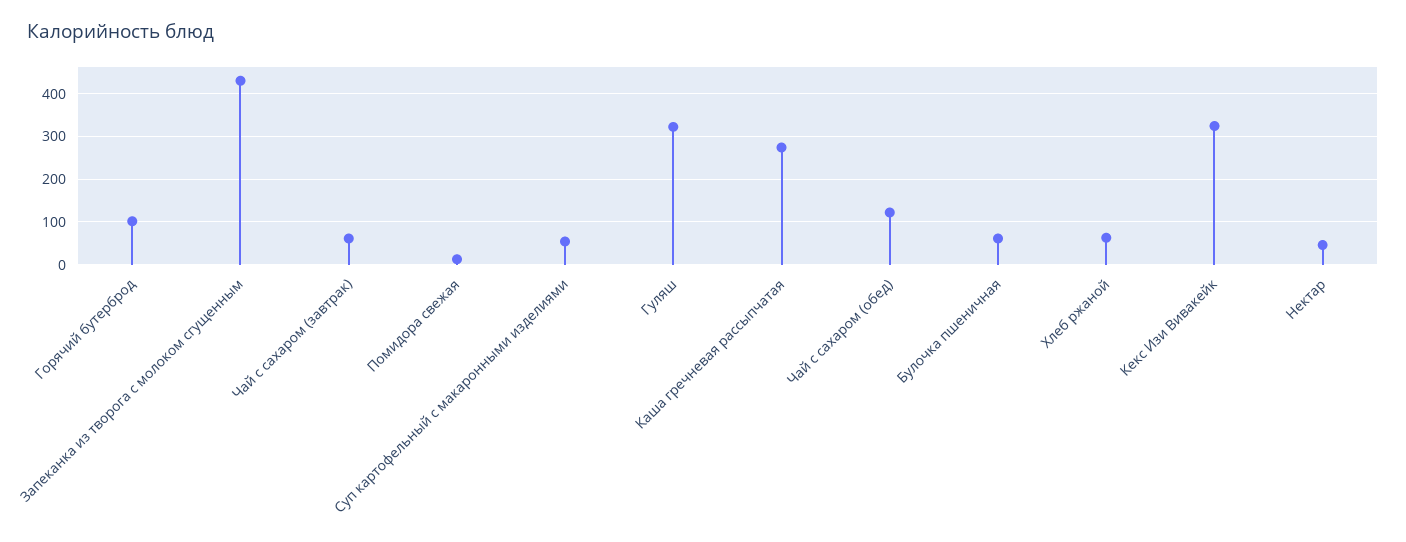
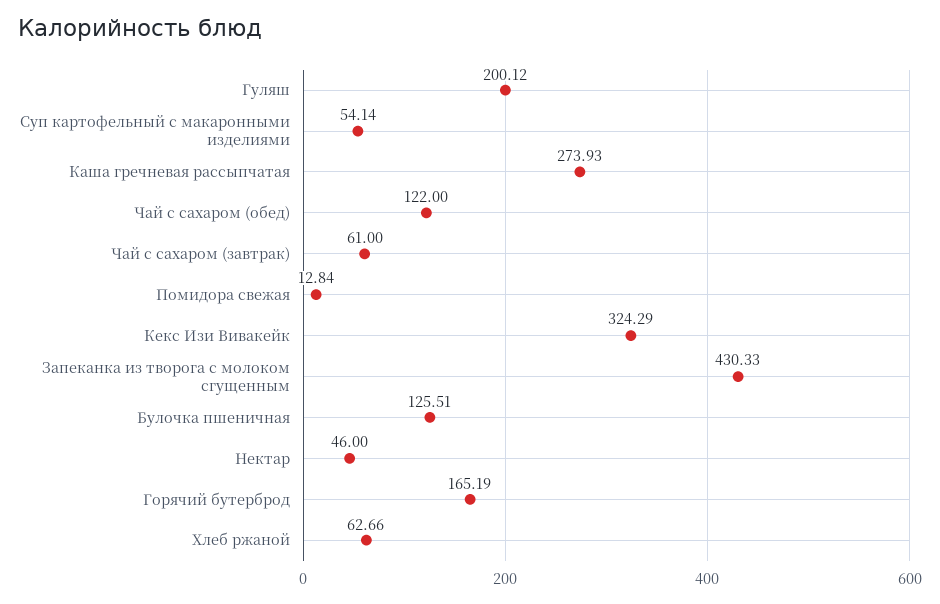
Горячий бутерброд: 100 -> 165.19
Гуляш: 320 -> 200.12
Булочка пшеничная: 60 -> 125.51

